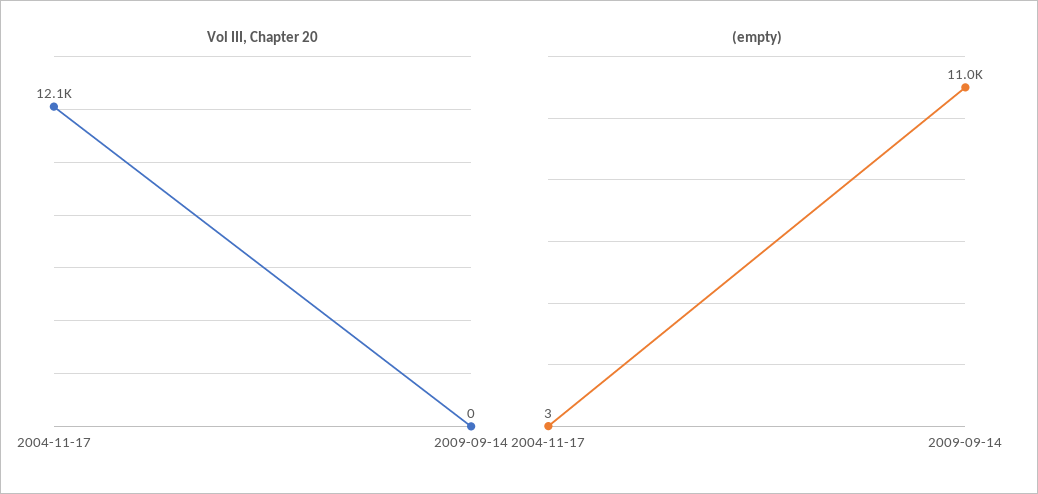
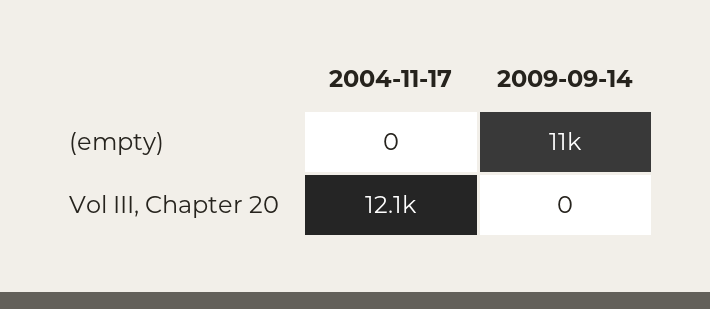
(empty), 2004-11-17: 3 -> 0

